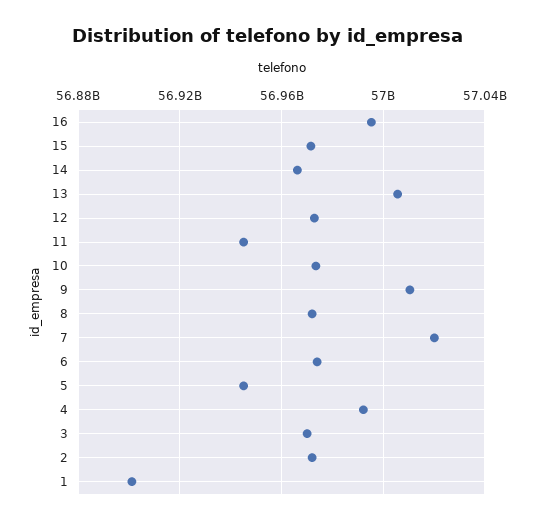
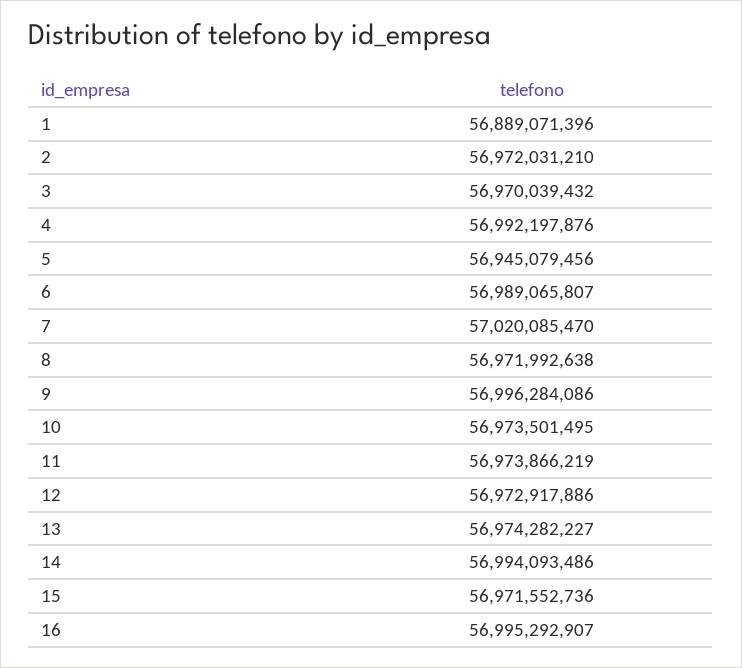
14: 56965000000 -> 56994093486
13: 57005000000 -> 56974282227
11: 56945000000 -> 56973866219
9: 57010000000 -> 56996284086
6: 56975000000 -> 56989065807
1: 56900000000 -> 56889071396

